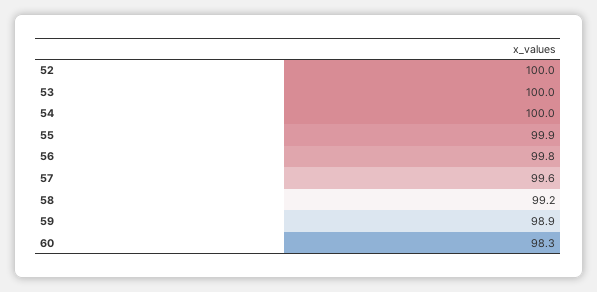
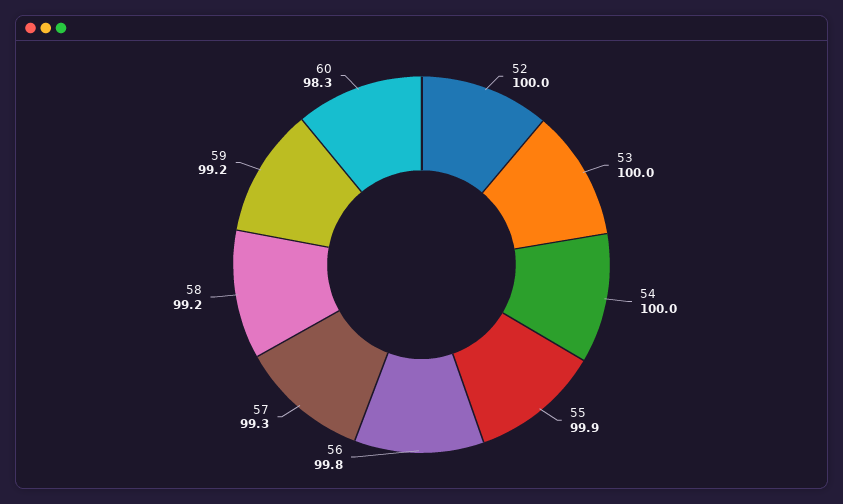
57: 99.6 -> 99.3
59: 98.9 -> 99.2

